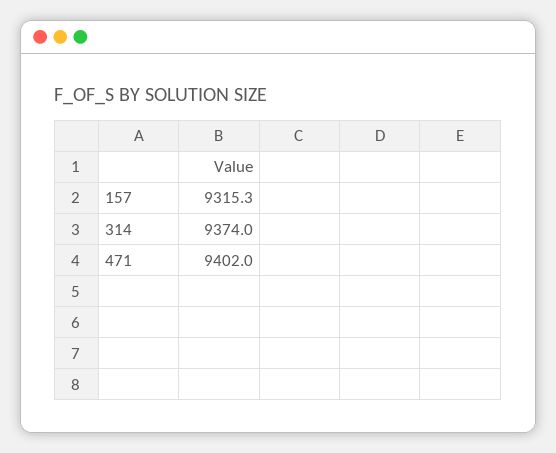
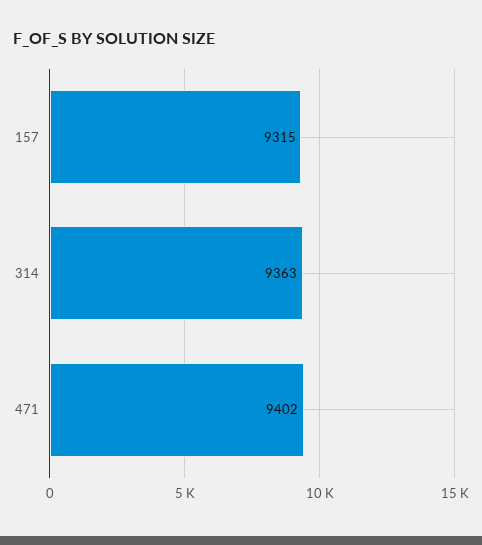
314: 9374 -> 9363

